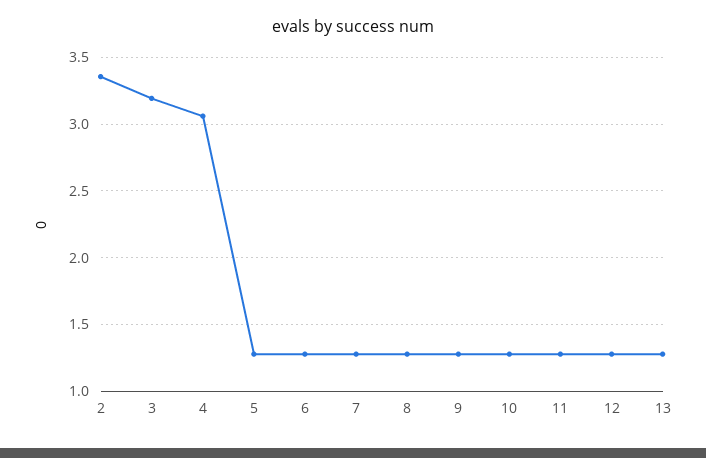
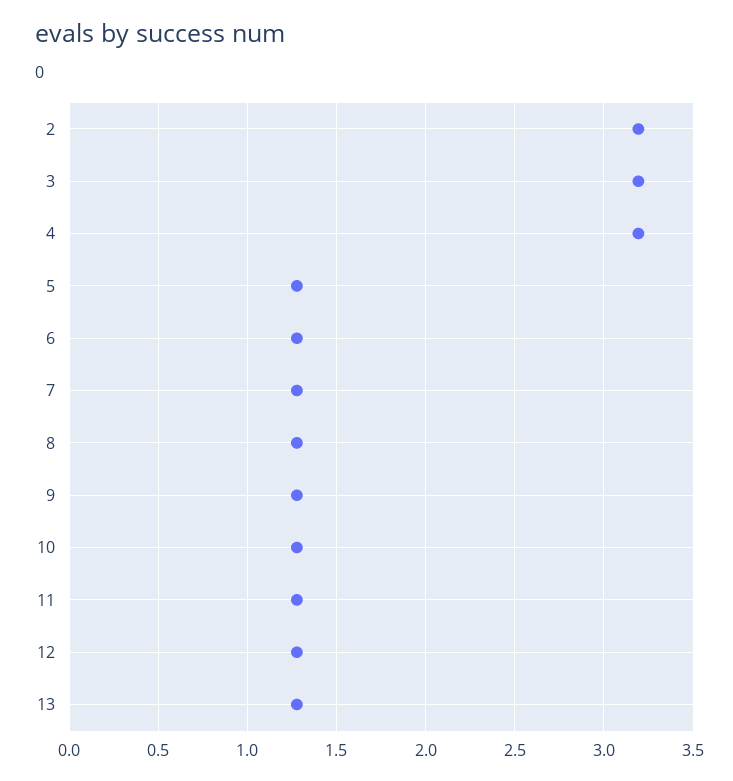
2: 3.35 -> 3.2
4: 3.05 -> 3.2

